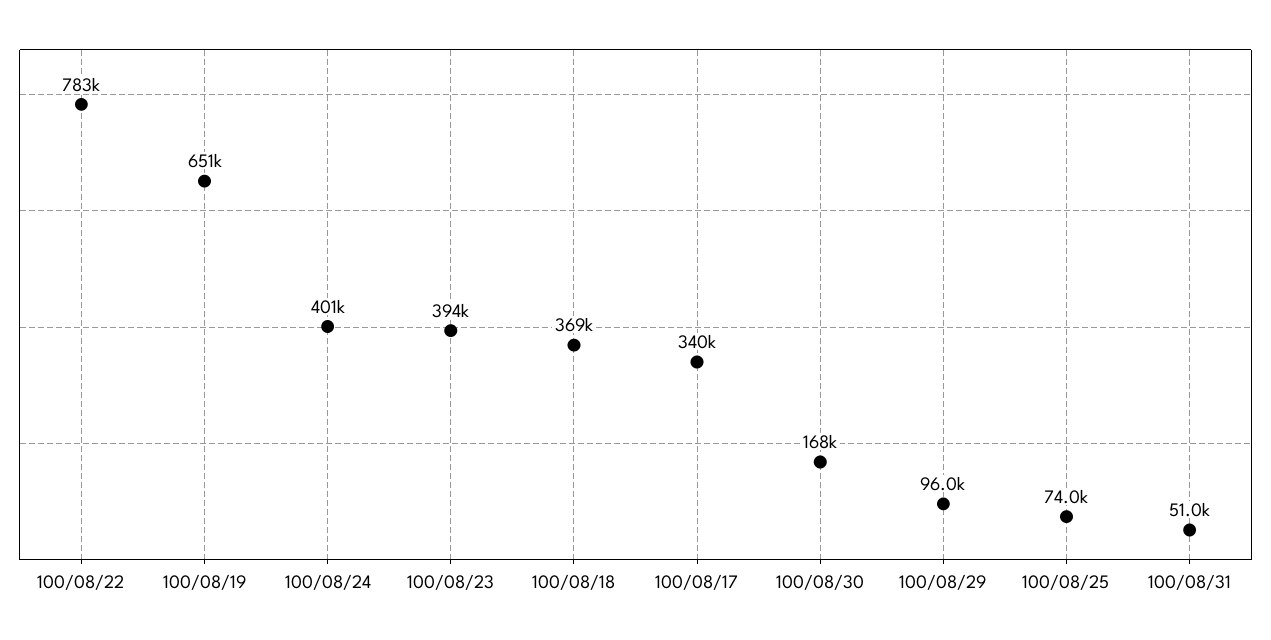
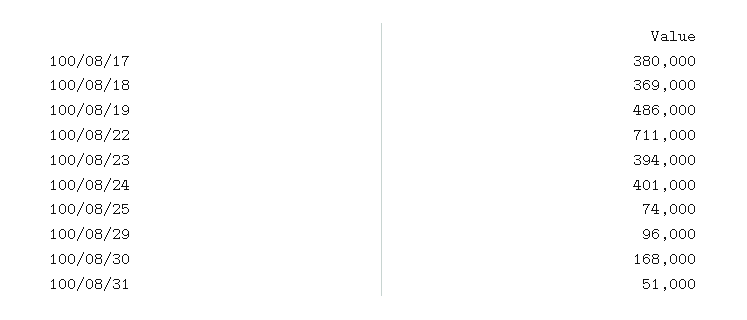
100/08/22: 783000 -> 711000
100/08/19: 651000 -> 486000
100/08/17: 340000 -> 380000

